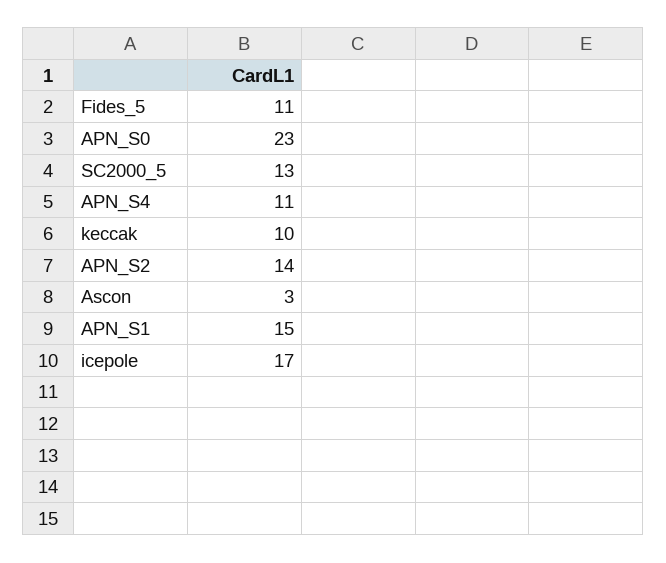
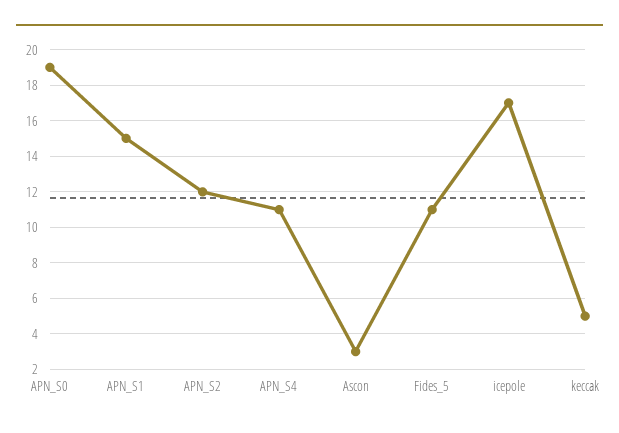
APN_S0: 23 -> 19
SC2000_5: 13 -> none
keccak: 10 -> 5
APN_S2: 14 -> 12

